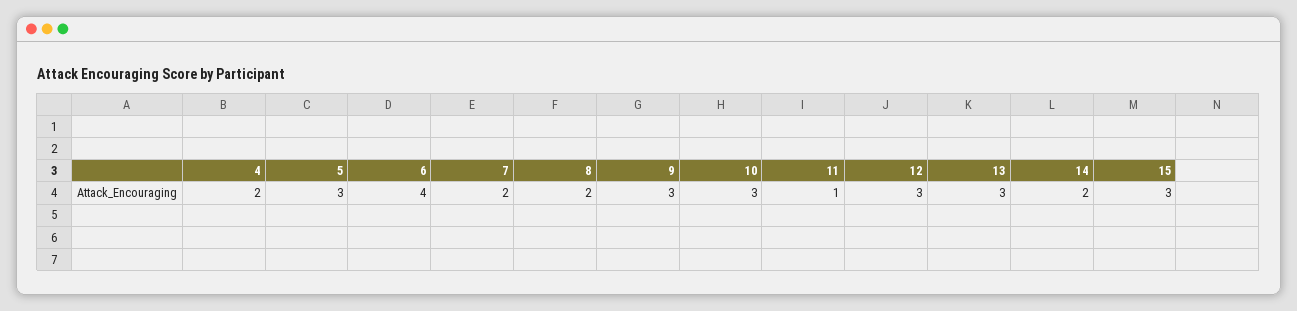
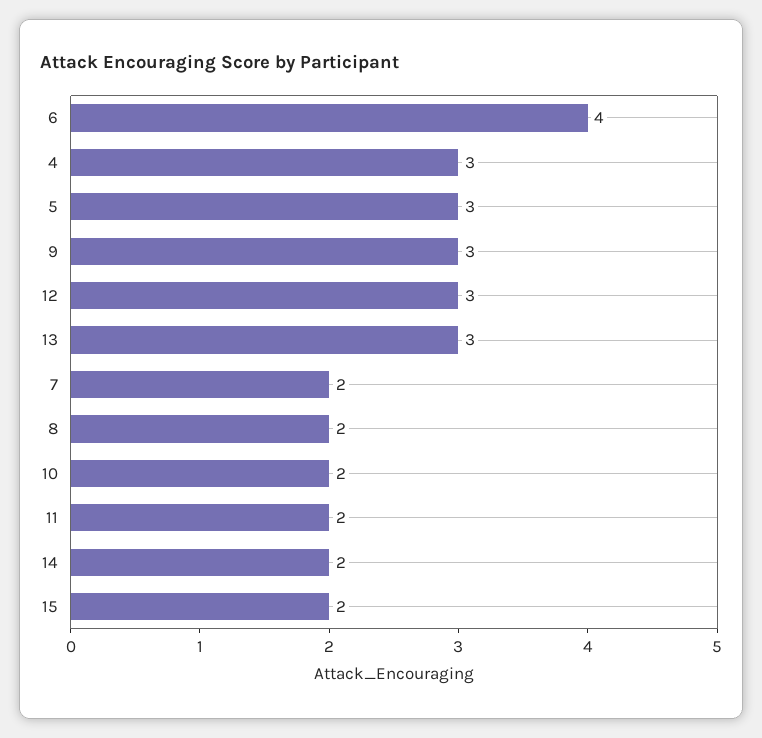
4: 2 -> 3
10: 3 -> 2
11: 1 -> 2
15: 3 -> 2

